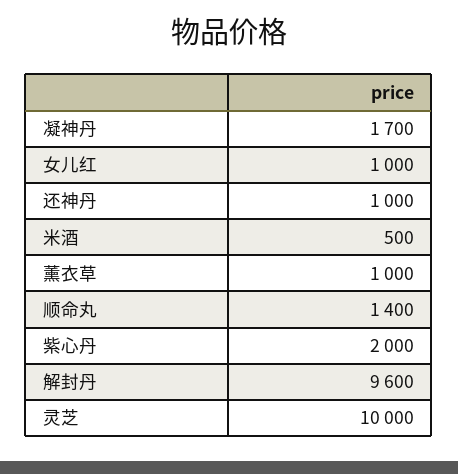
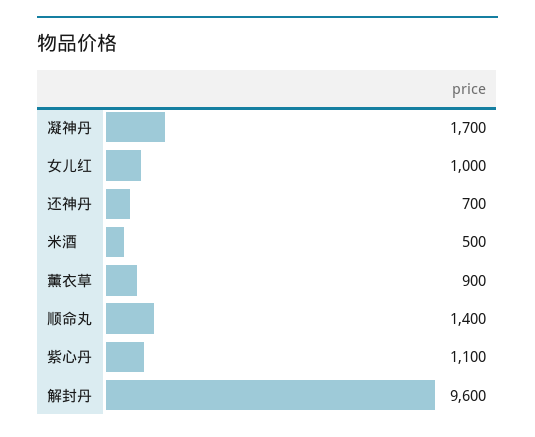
还神丹: 1000 -> 700
薰衣草: 1000 -> 900
紫心丹: 2000 -> 1100
灵芝: 10000 -> none

